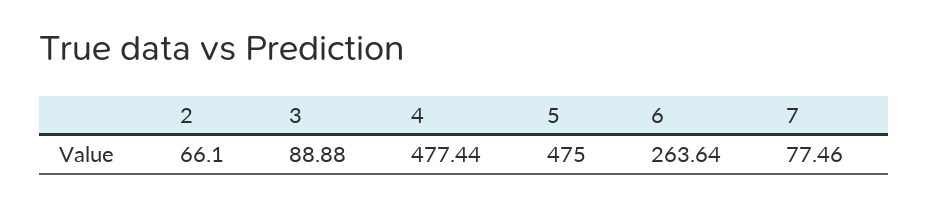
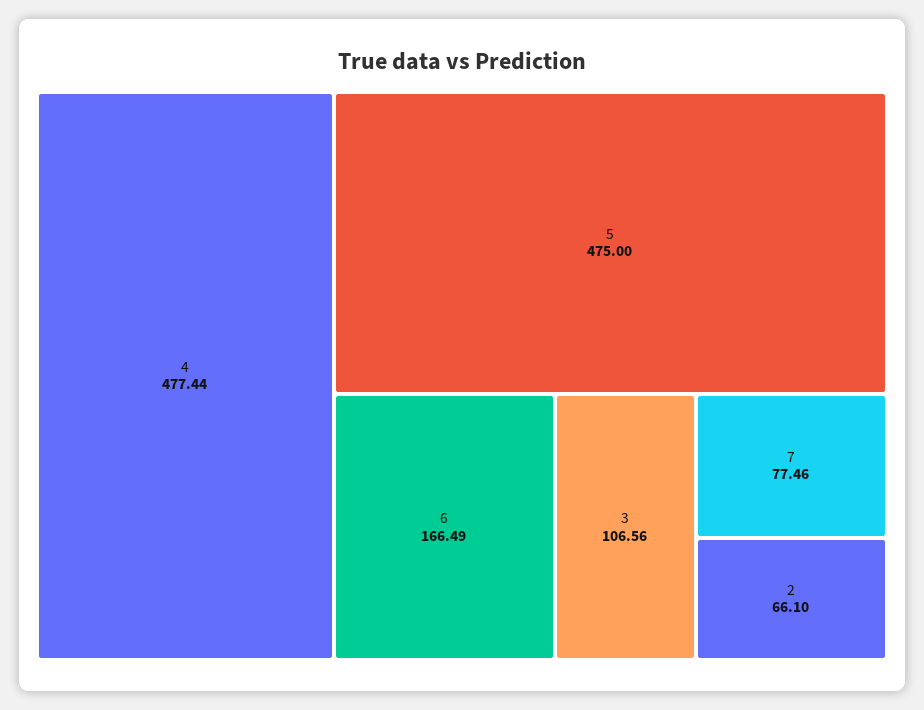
3: 88.88 -> 106.56
6: 263.64 -> 166.49

